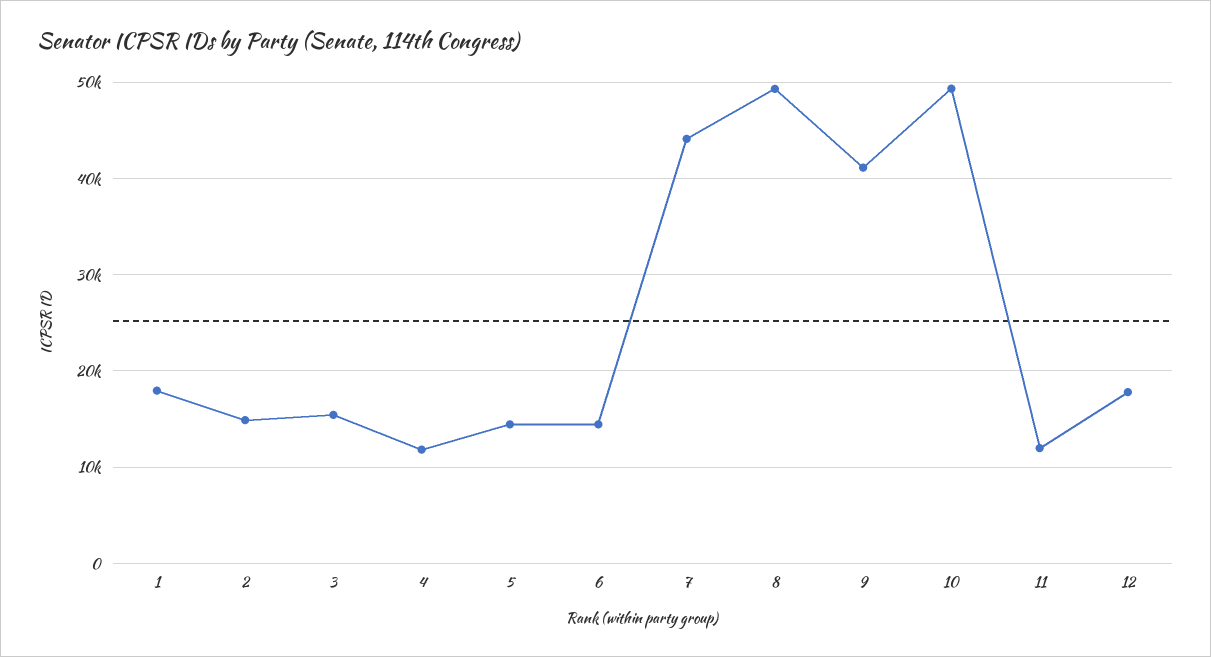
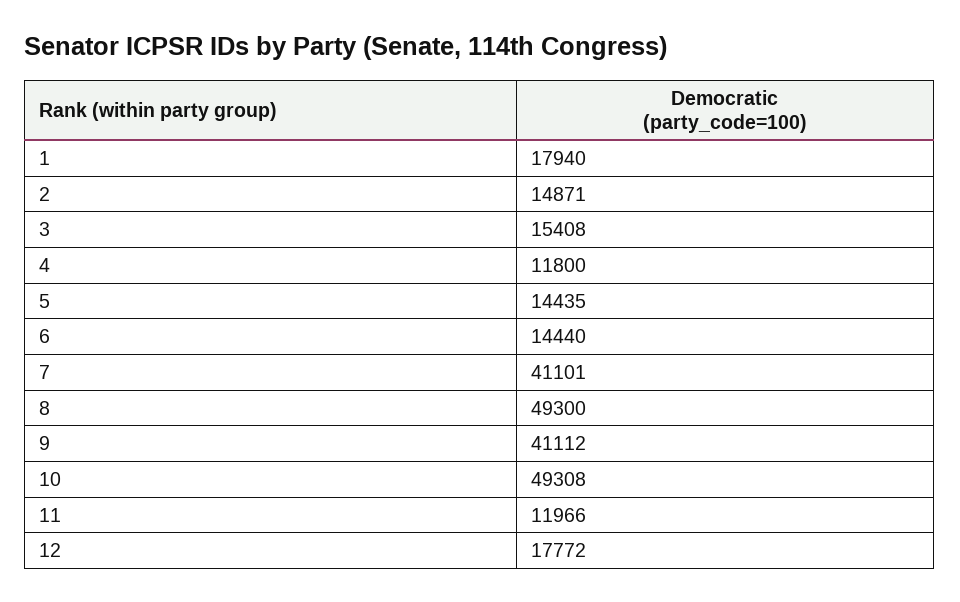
7: 44000 -> 41101

